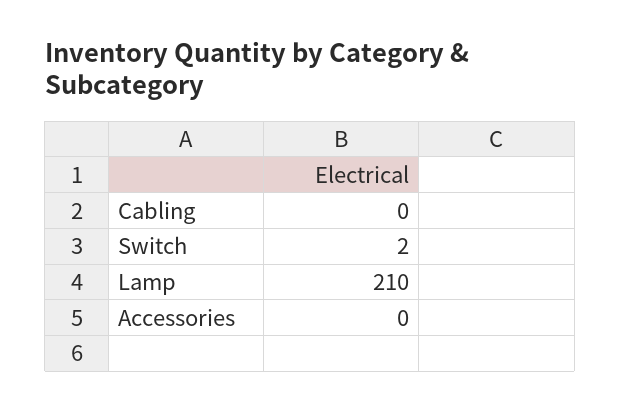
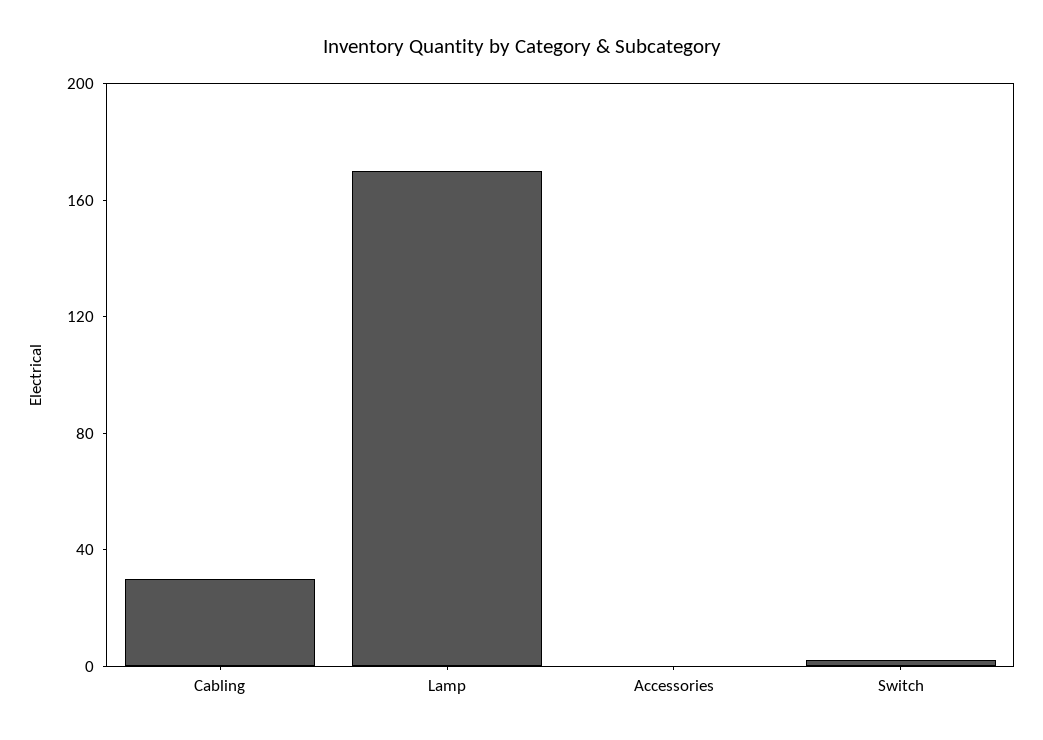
Cabling: 0 -> 30
Lamp: 210 -> 170

